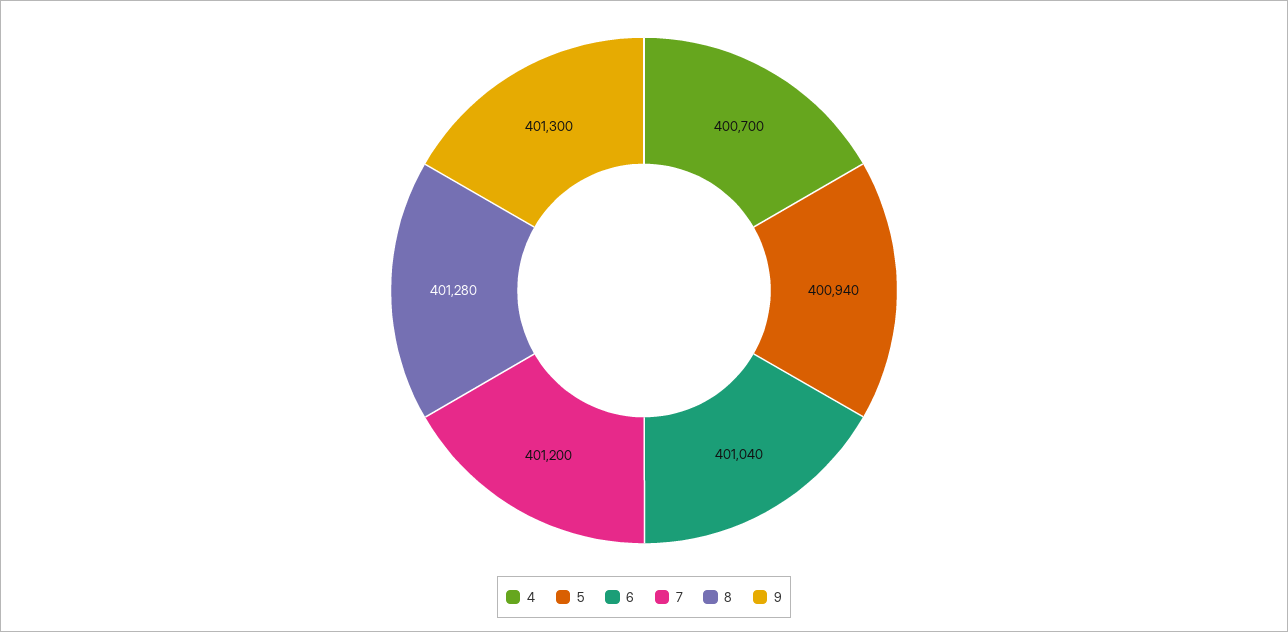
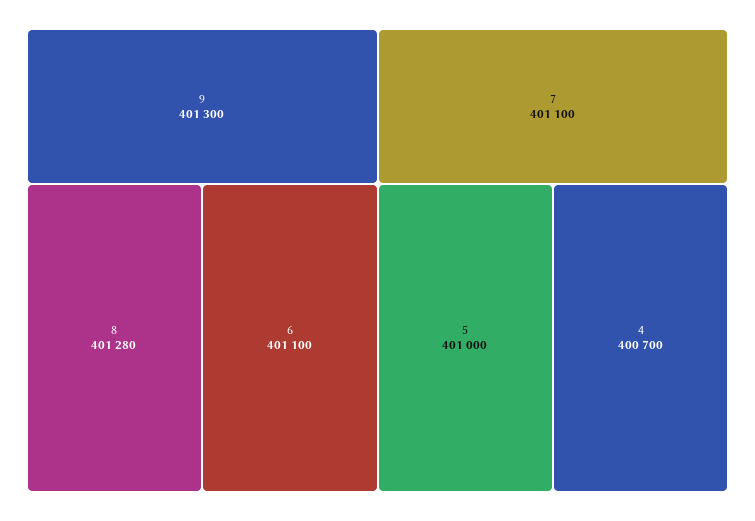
5: 400940 -> 401000
6: 401040 -> 401100
7: 401200 -> 401100

